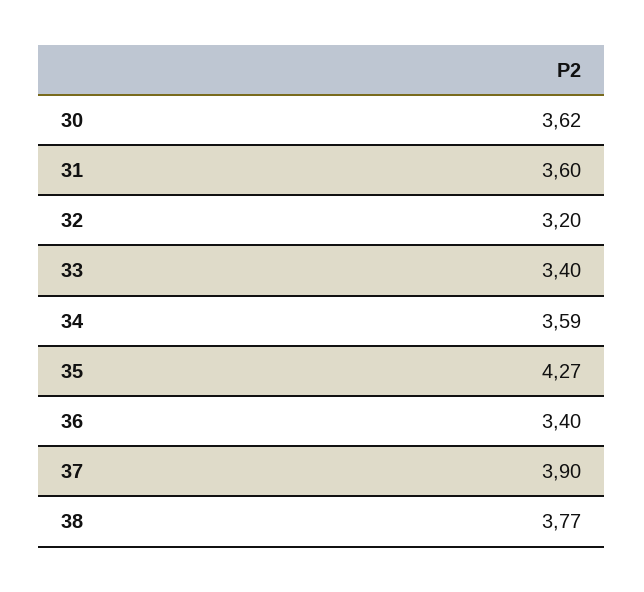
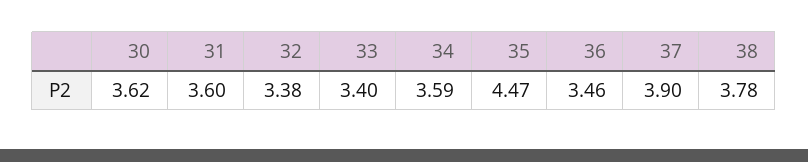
32: 3.2 -> 3.38
35: 4.27 -> 4.47
36: 3.4 -> 3.46
38: 3.77 -> 3.78

